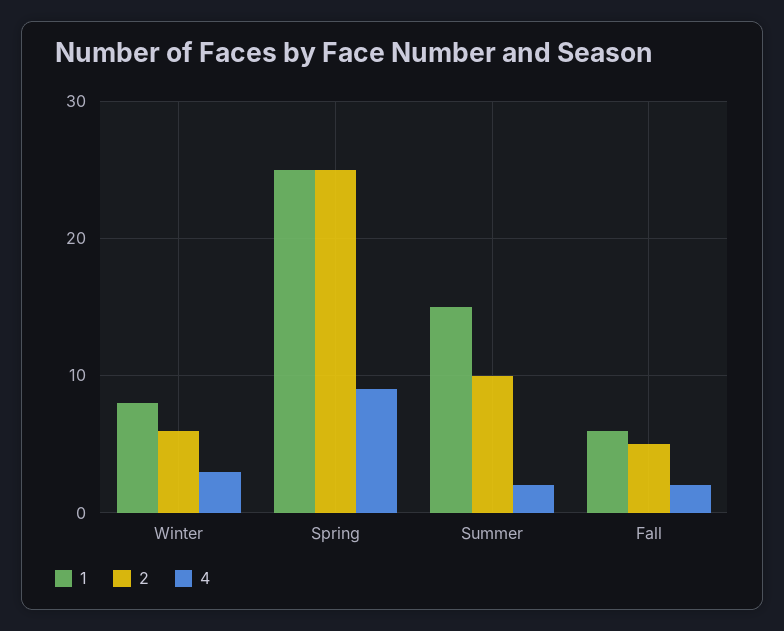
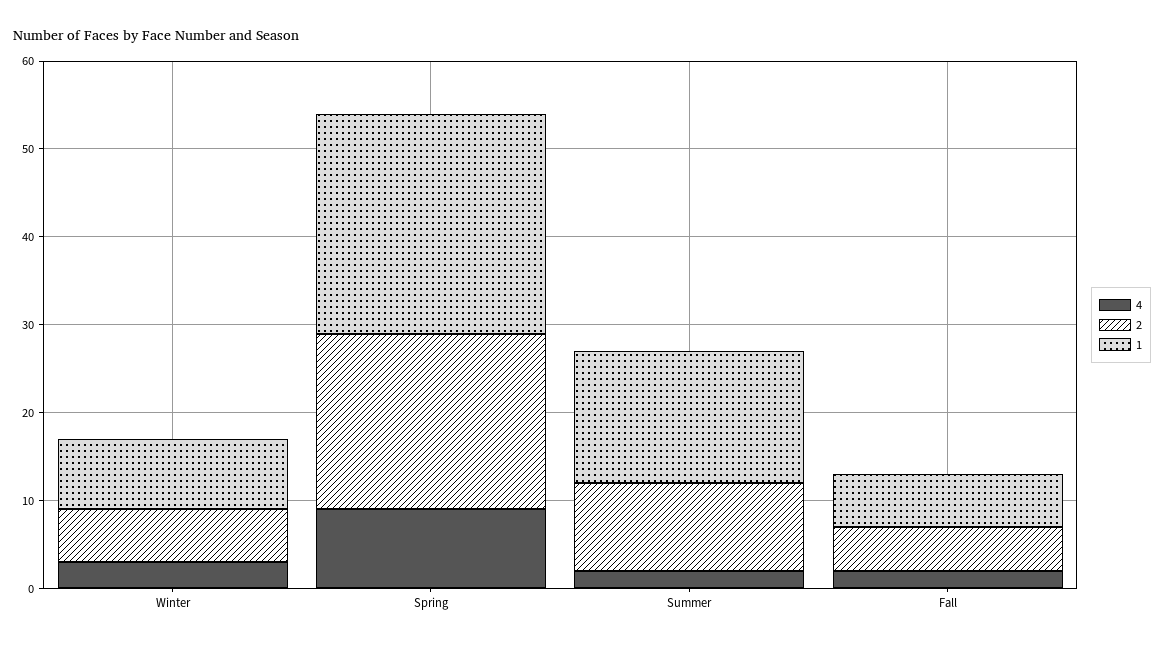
2, Spring: 25 -> 20

